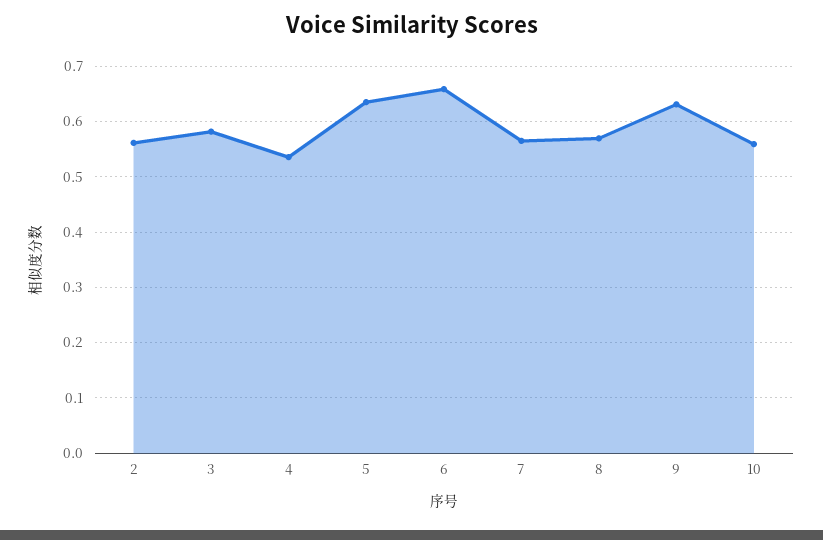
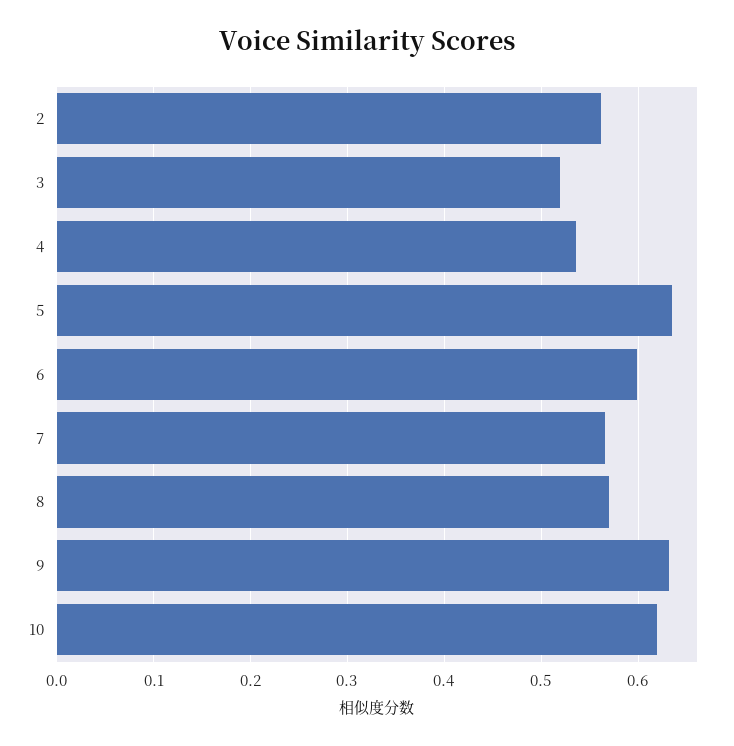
3: 0.58 -> 0.52
6: 0.66 -> 0.6
10: 0.56 -> 0.62

